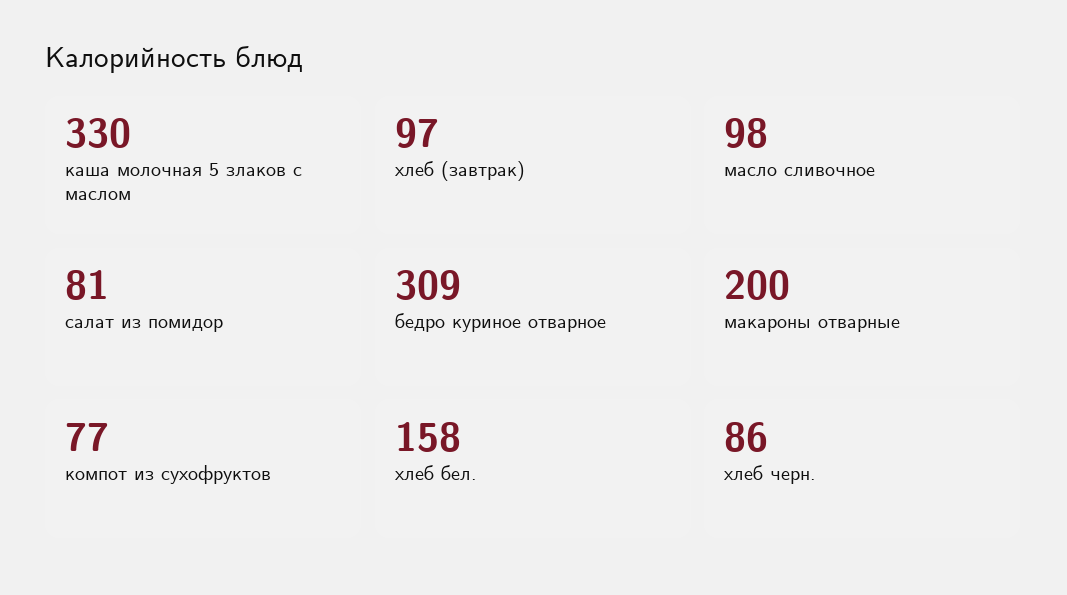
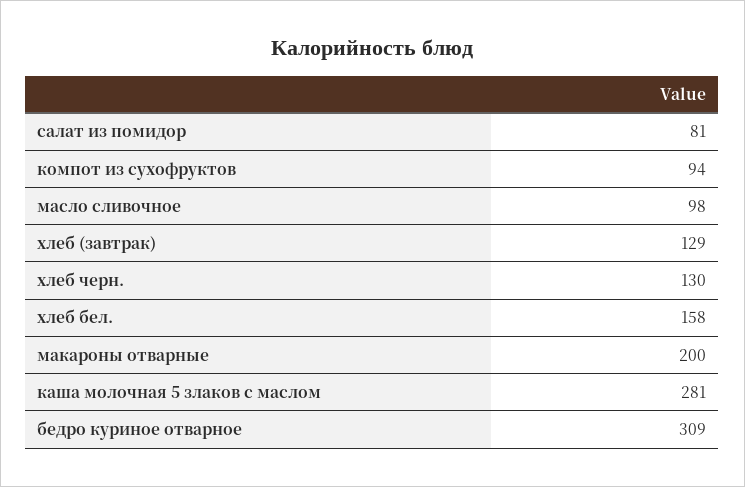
каша молочная 5 злаков с маслом: 330 -> 281
хлеб (завтрак): 97 -> 129
компот из сухофруктов: 77 -> 94
хлеб черн.: 86 -> 130

